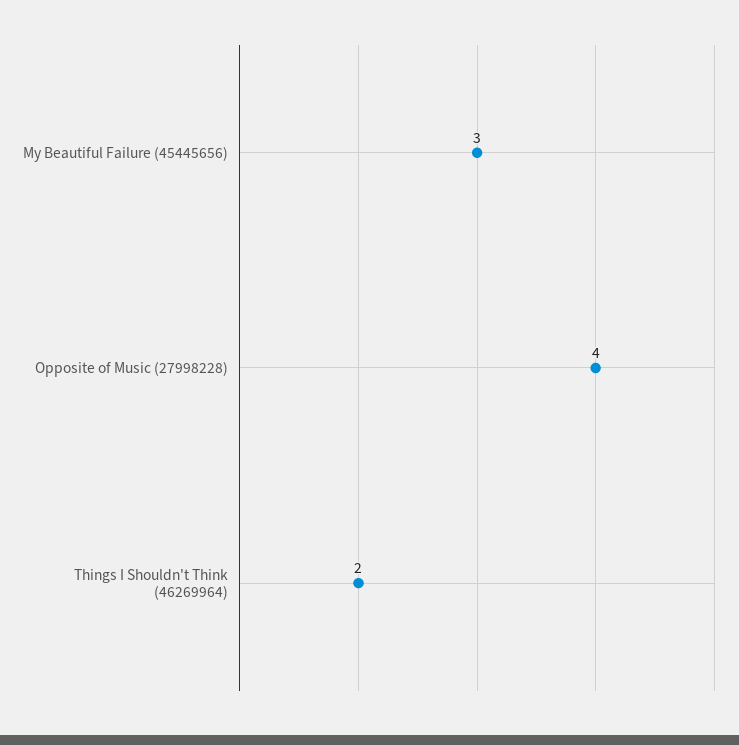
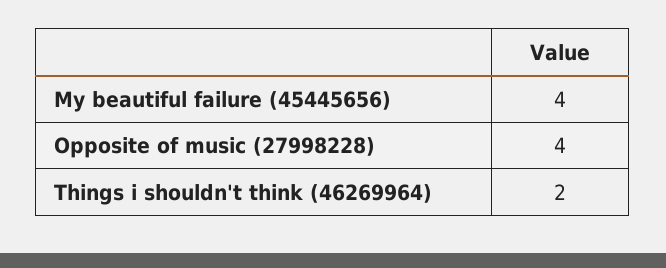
My Beautiful Failure (45445656): 3 -> 4

